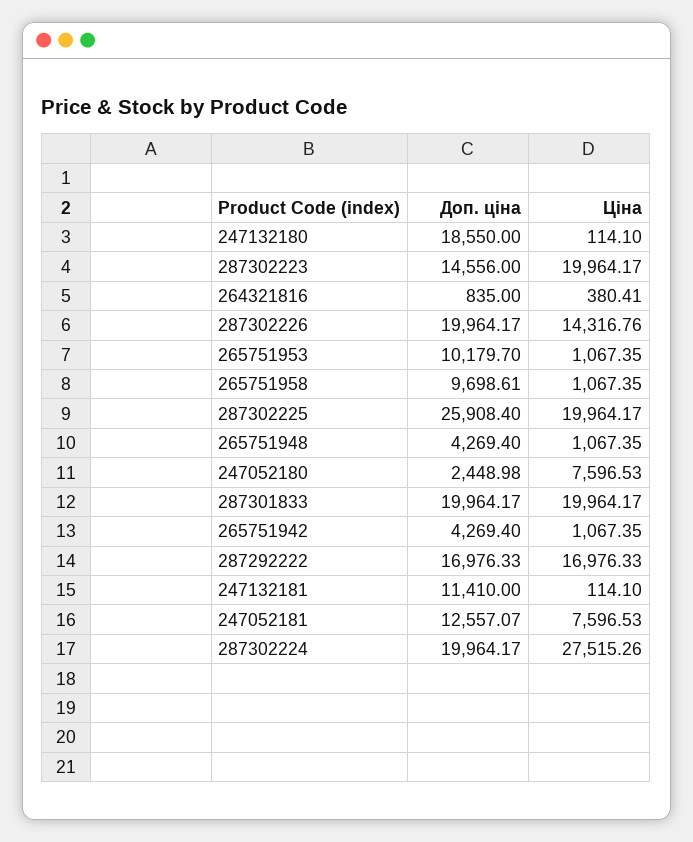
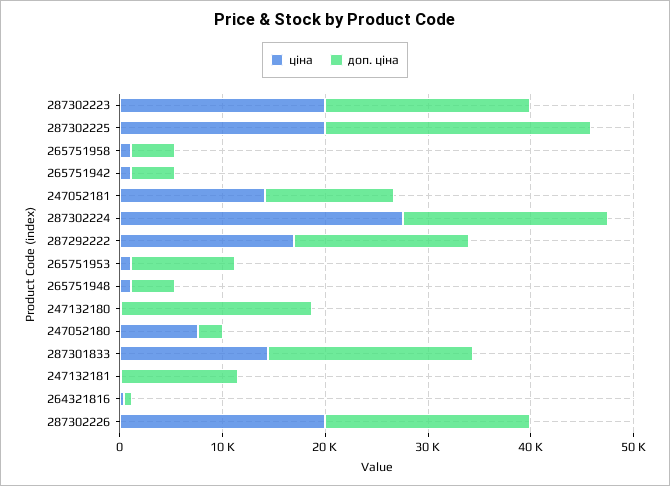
Доп. ціна, 287302223: 14556 -> 20000
Ціна, 287302226: 14316.76 -> 20000
Доп. ціна, 265751958: 9698.61 -> 4000
Ціна, 287301833: 19964.17 -> 14000
Ціна, 247052181: 7596.53 -> 14000

